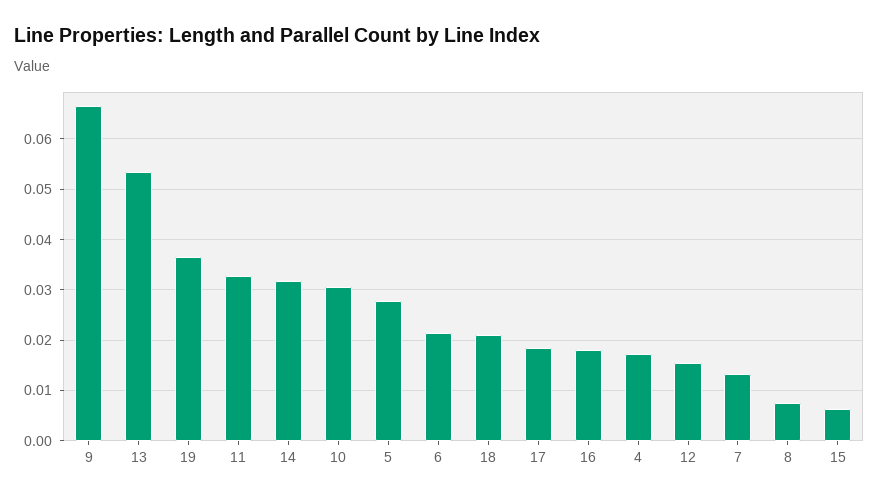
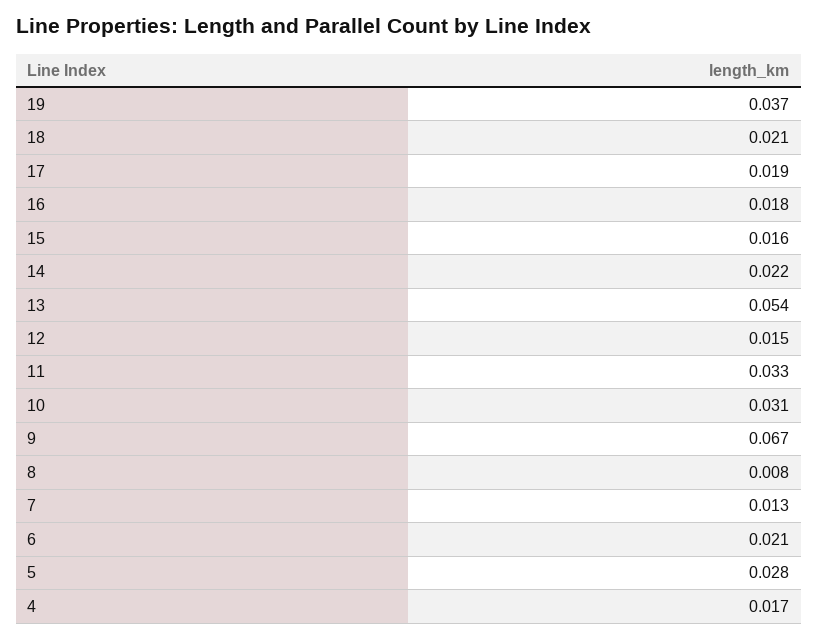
14: 0.032 -> 0.022
15: 0.006 -> 0.016

